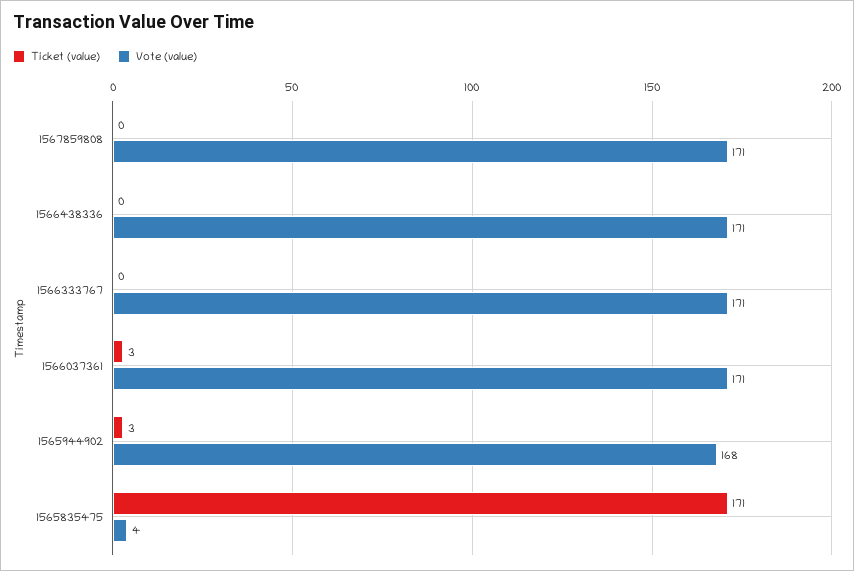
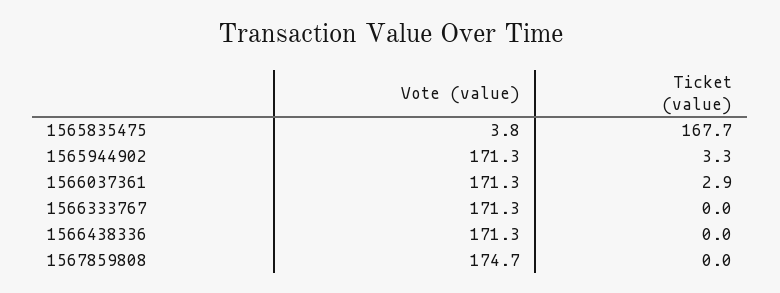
Vote (value), 1567859808: 171 -> 174.7
Vote (value), 1565944902: 168 -> 171.3
Ticket (value), 1565835475: 171 -> 167.7

